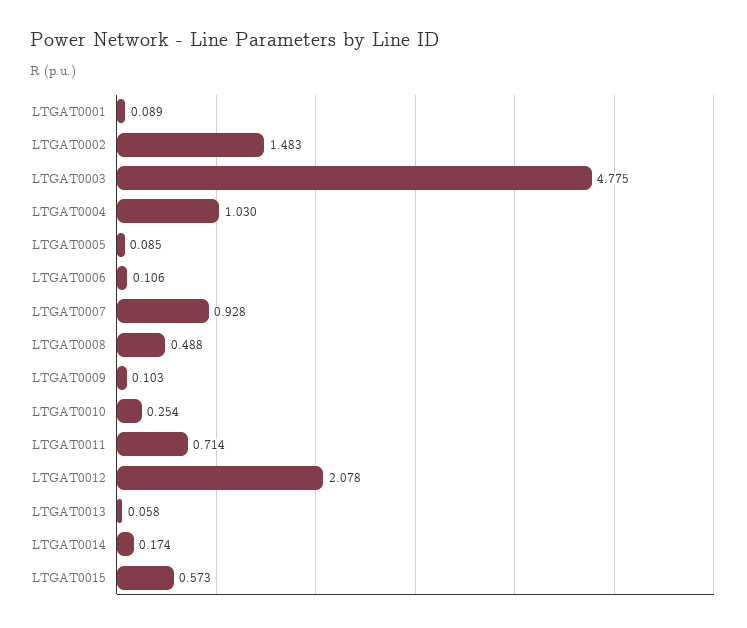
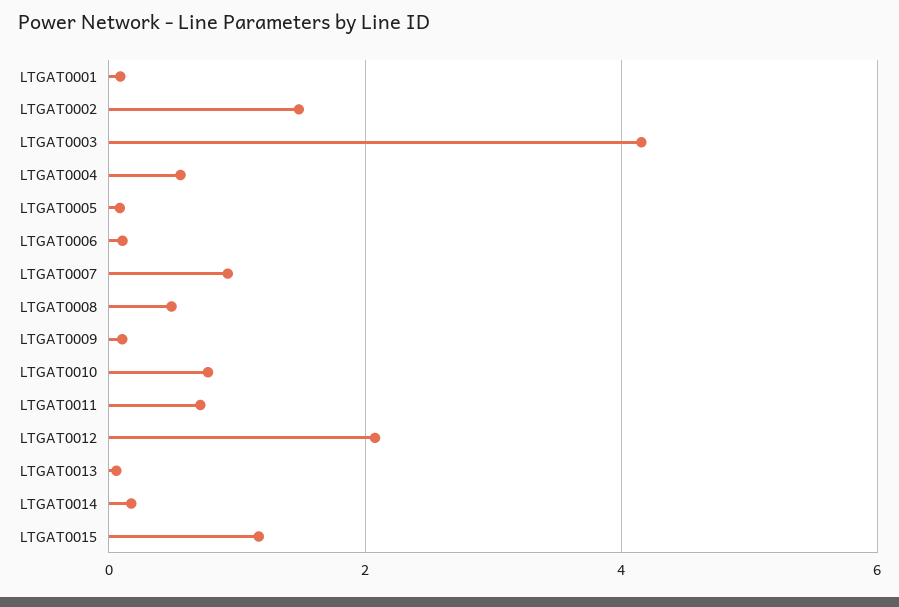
LTGAT0003: 4.775 -> 4.2
LTGAT0004: 1.03 -> 0.6
LTGAT0010: 0.254 -> 0.8
LTGAT0015: 0.573 -> 1.2

